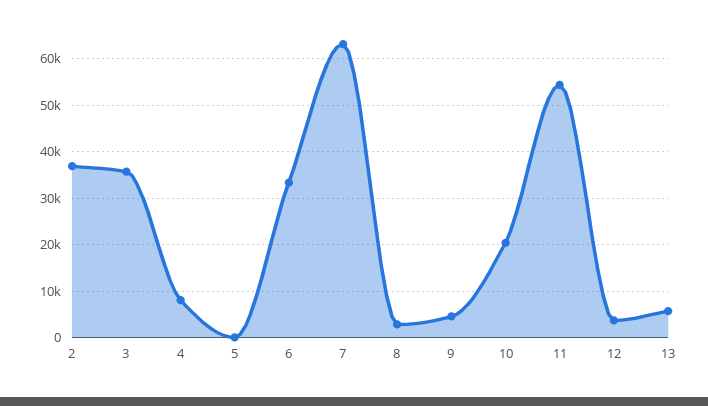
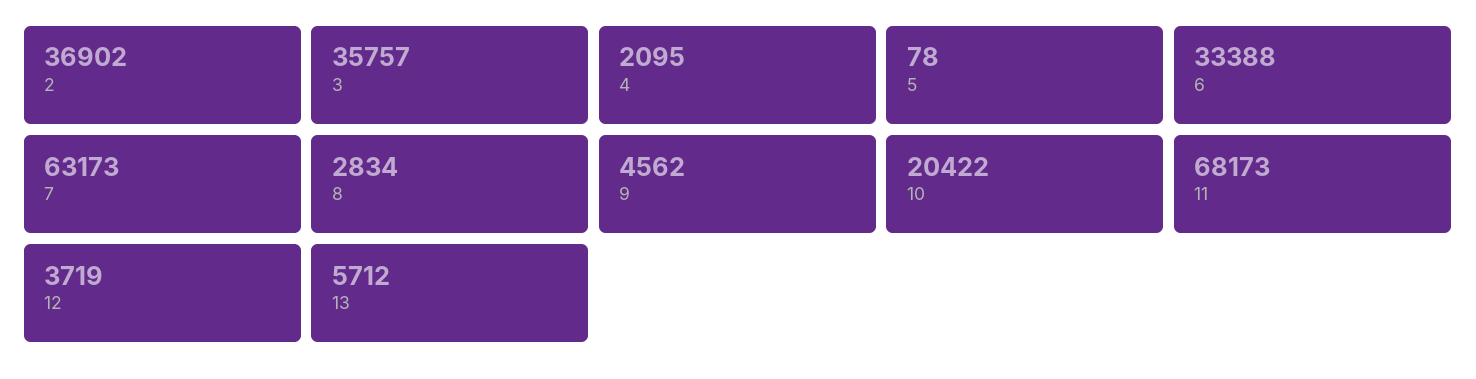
4: 8000 -> 2095
11: 54000 -> 68173

